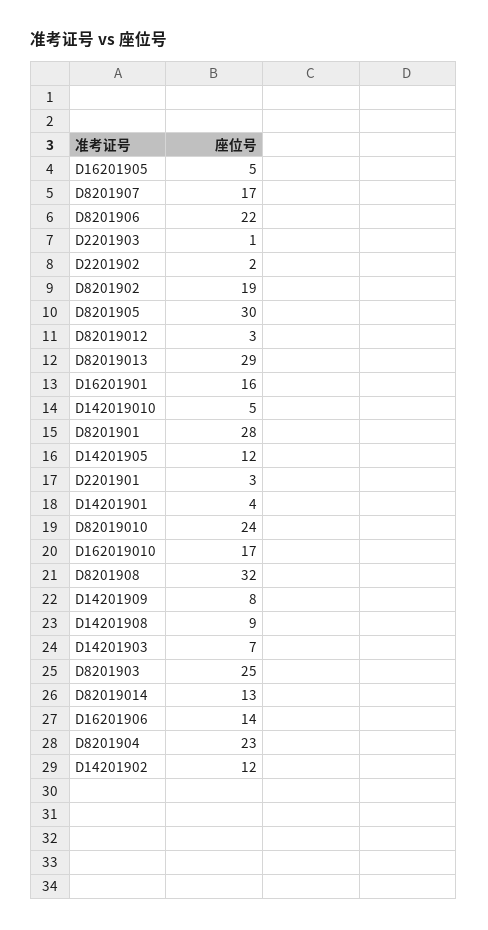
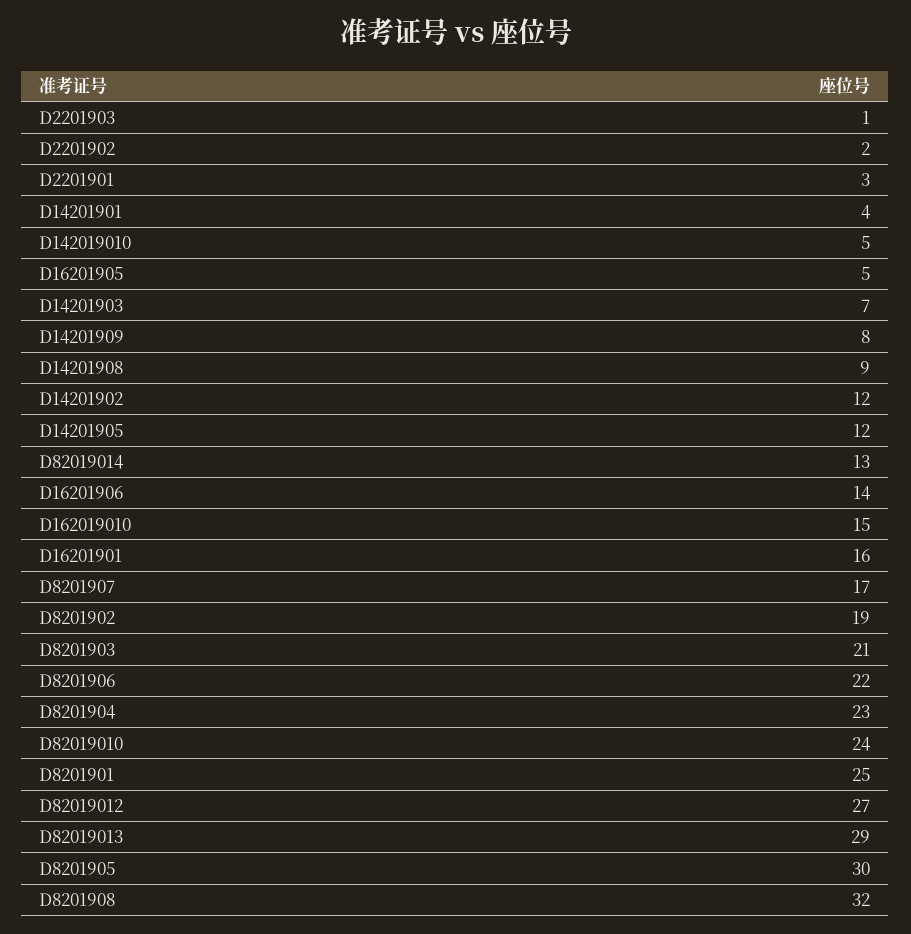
D82019012: 3 -> 27
D8201901: 28 -> 25
D162019010: 17 -> 15
D8201903: 25 -> 21

